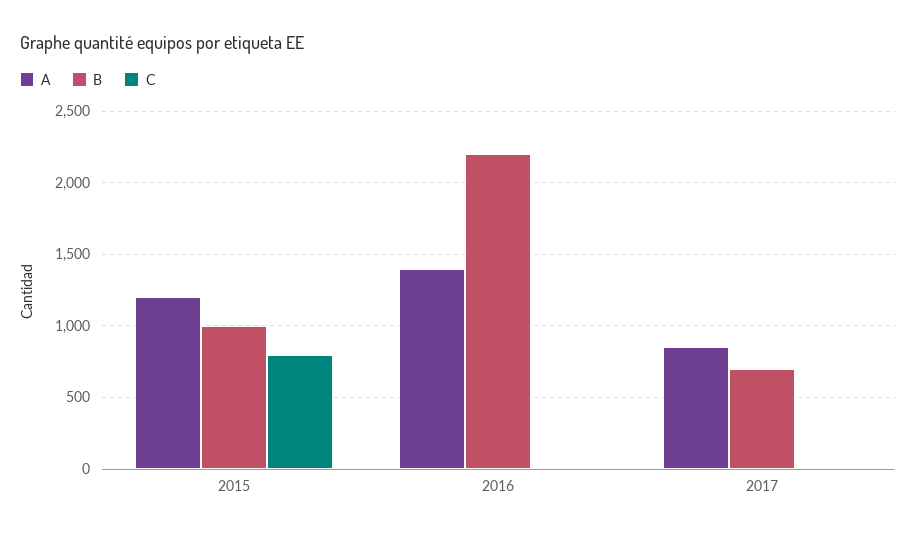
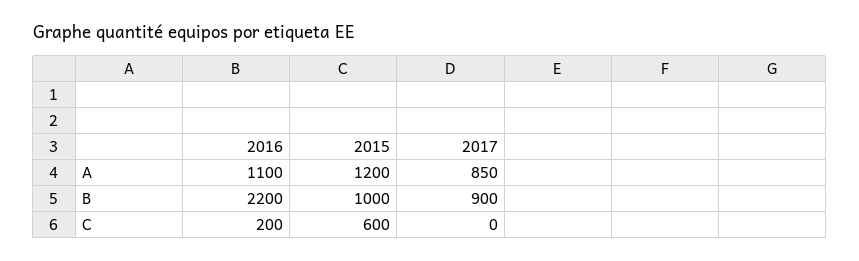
C, 2015: 800 -> 600
A, 2016: 1400 -> 1100
C, 2016: 0 -> 200
B, 2017: 700 -> 900

